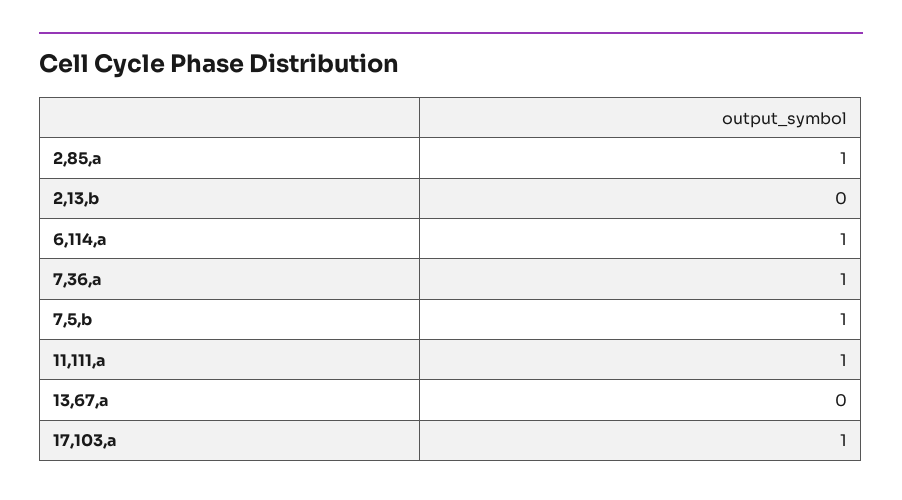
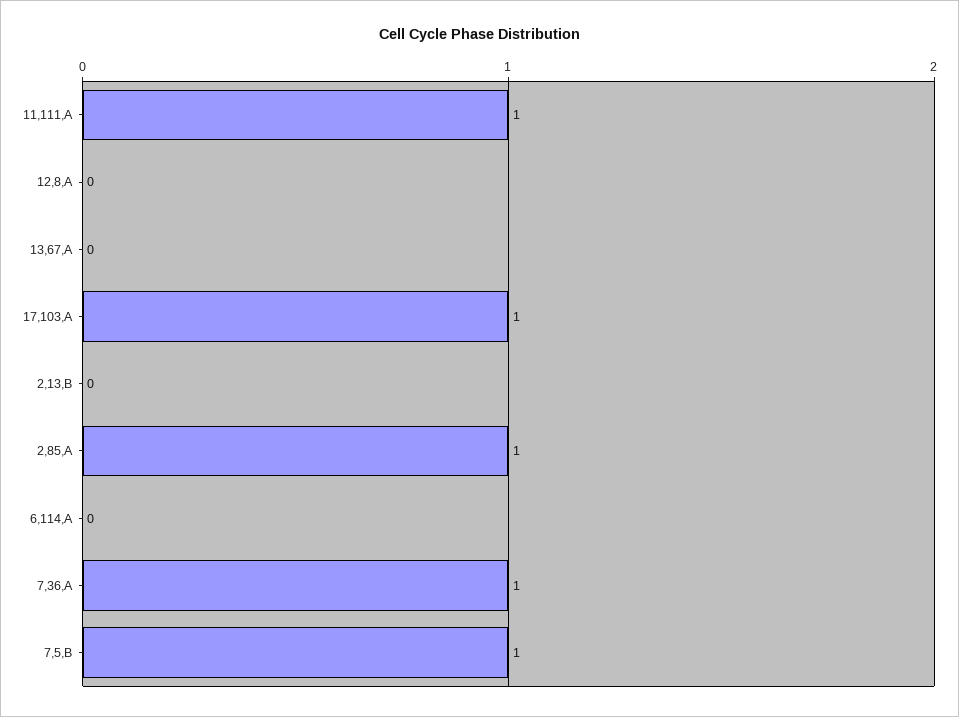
6,114,a: 1 -> 0
12,8,A: none -> 0

